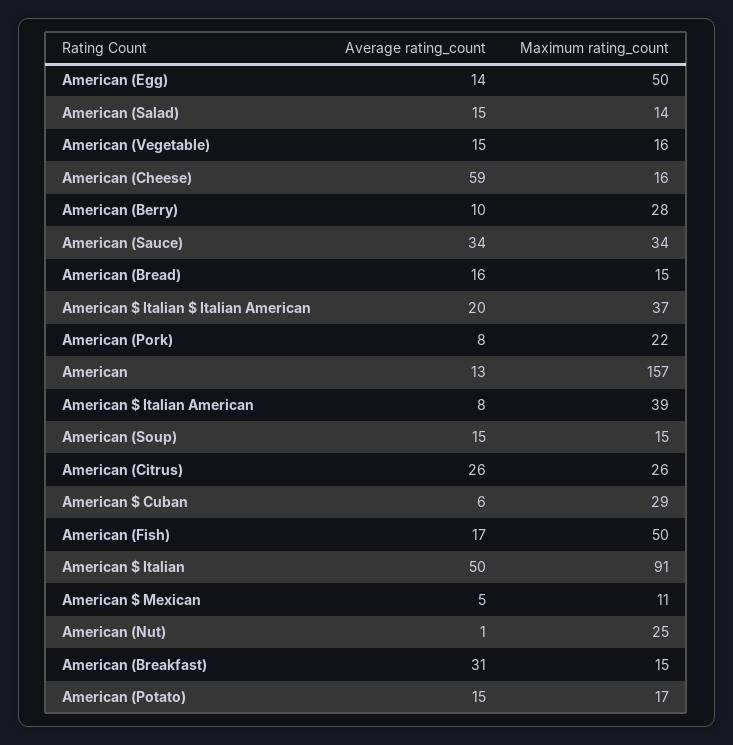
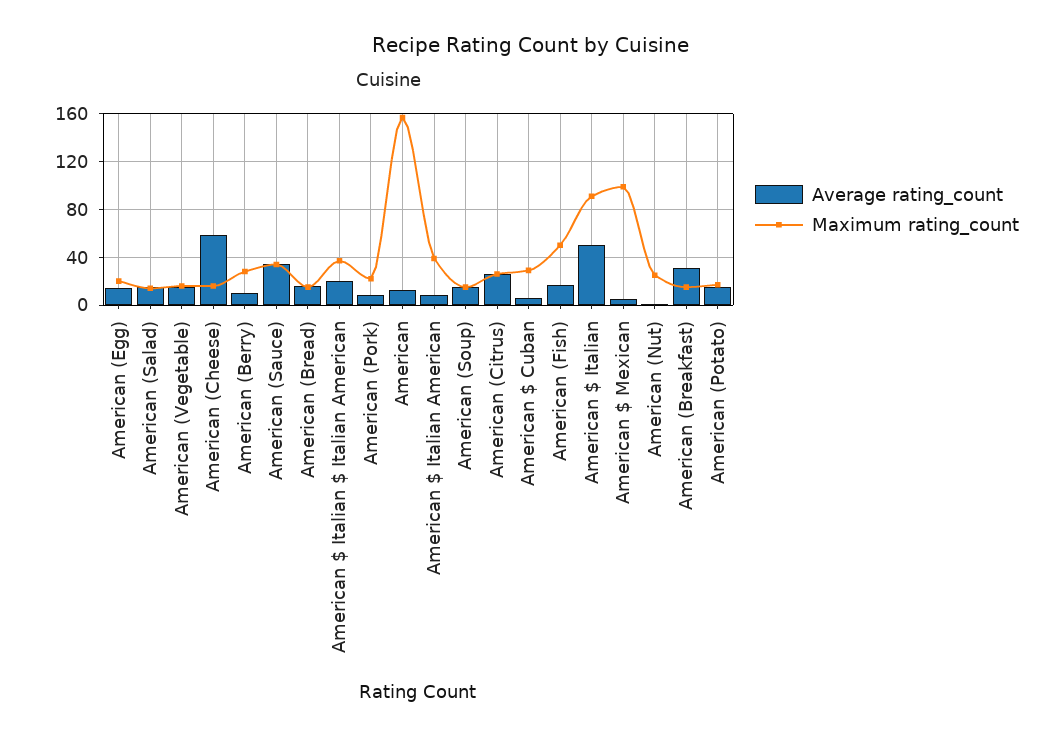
Maximum rating_count, American (Egg): 50 -> 20
Maximum rating_count, American $ Mexican: 11 -> 100

